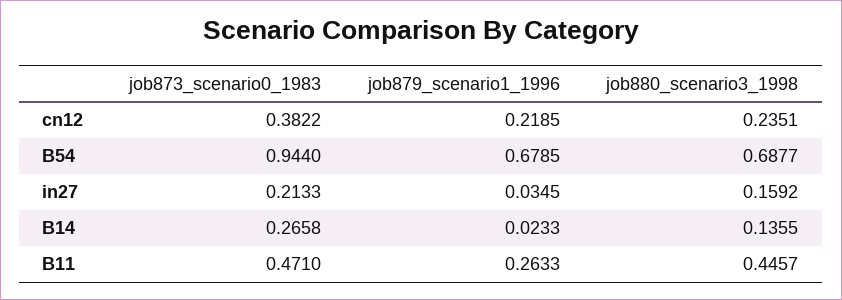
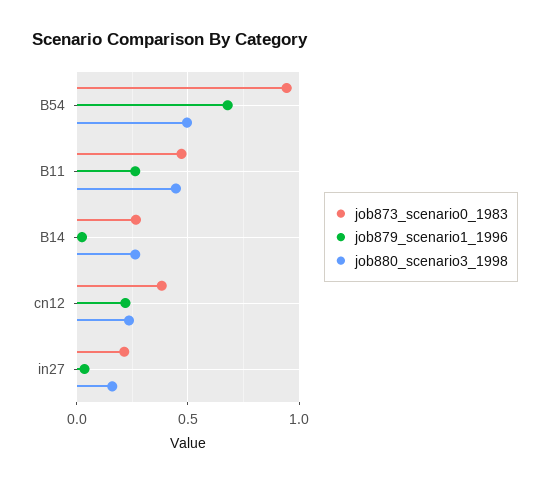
job880_scenario3_1998, B54: 0.6877 -> 0.5
job880_scenario3_1998, B14: 0.1355 -> 0.25

